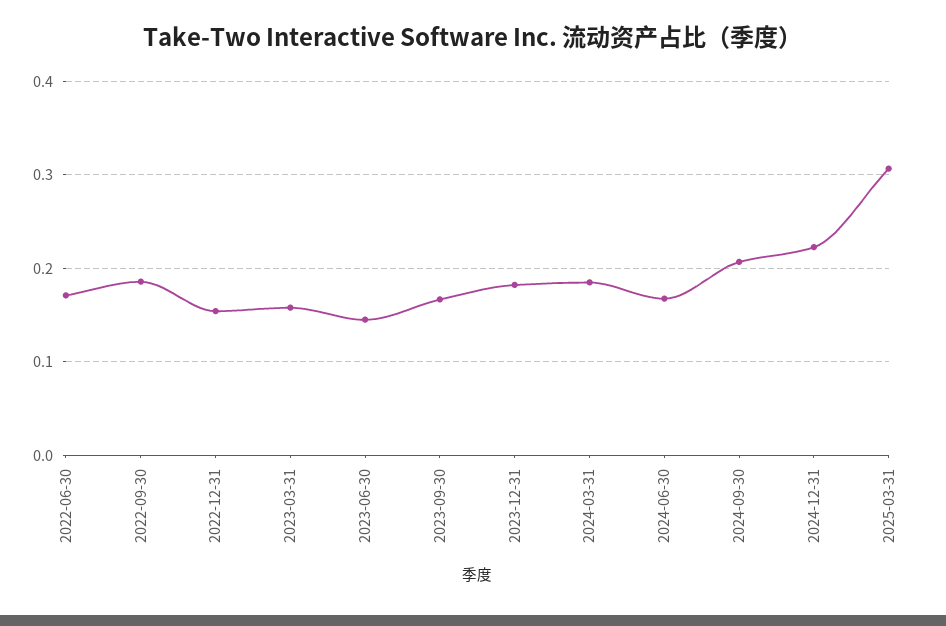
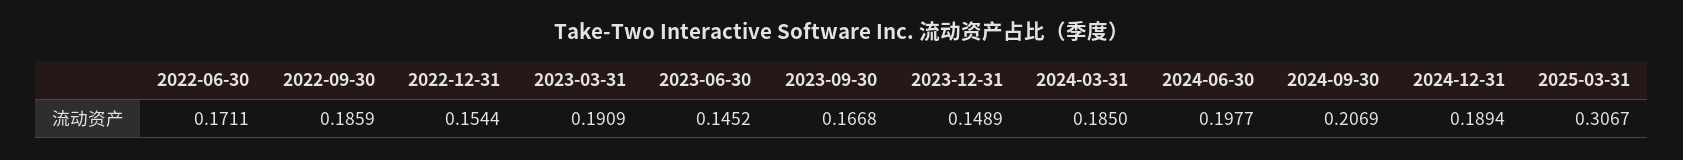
2023-03-31: 0.16 -> 0.1909
2023-12-31: 0.18 -> 0.1489
2024-06-30: 0.17 -> 0.1977
2024-12-31: 0.22 -> 0.1894

